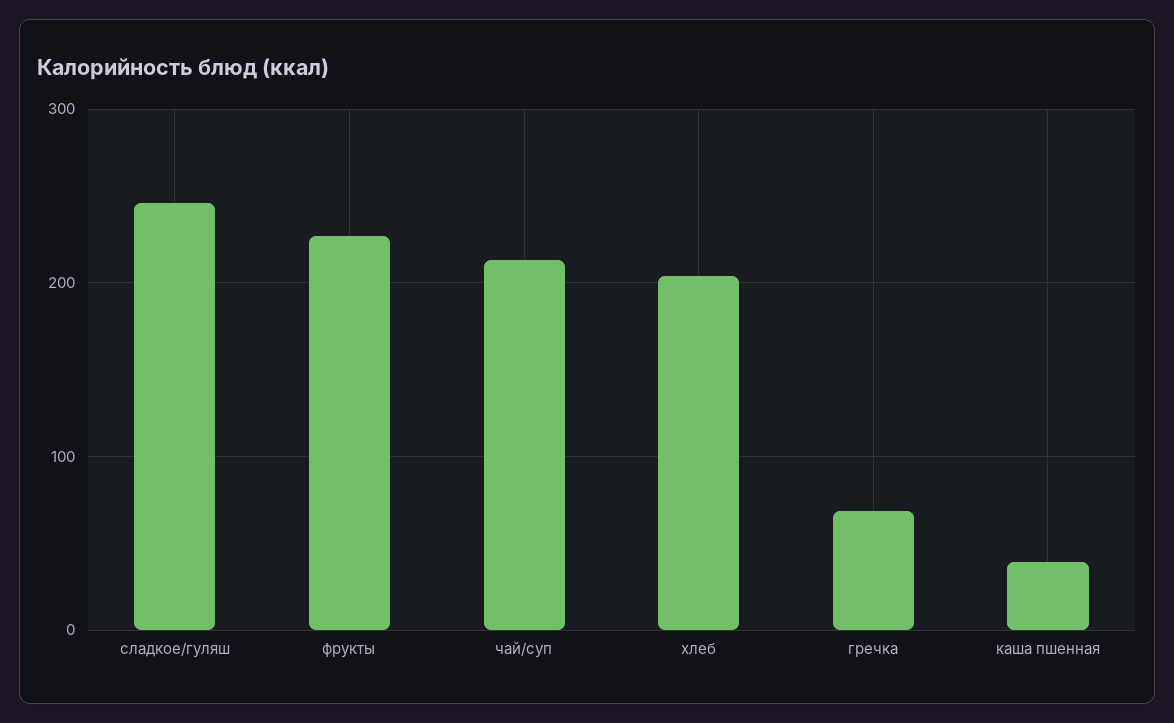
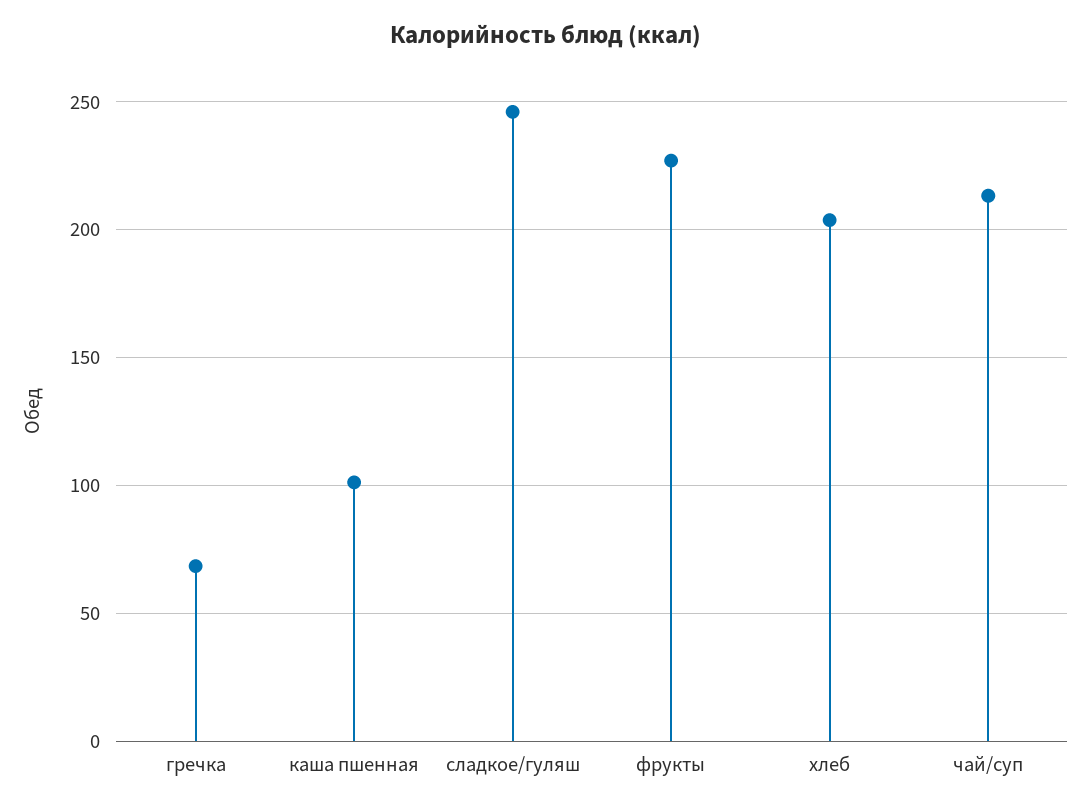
каша пшенная: 40 -> 100

